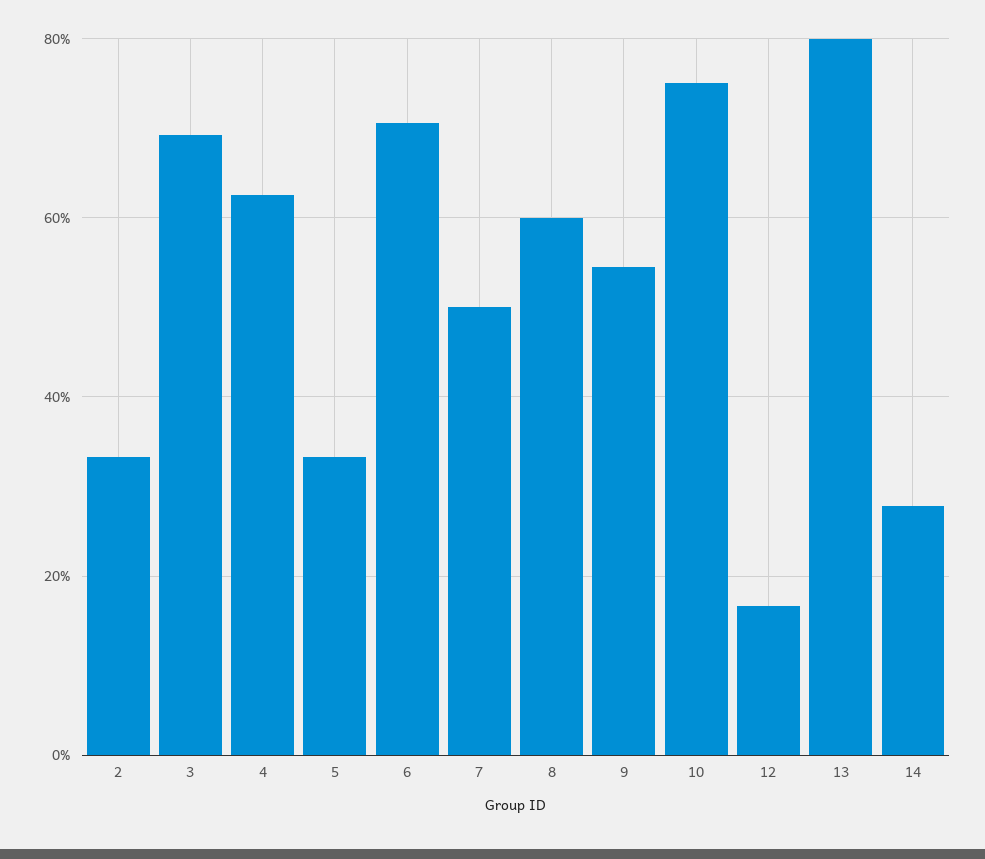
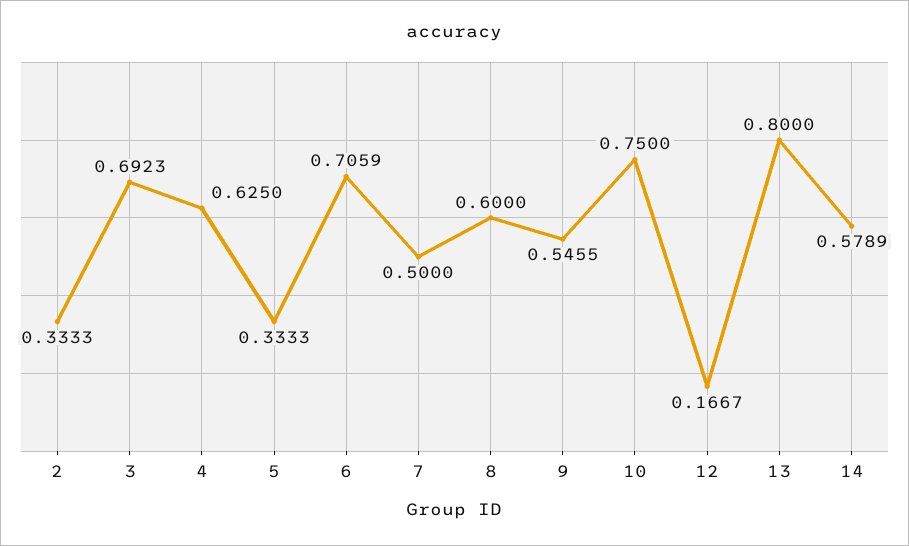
14: 0.28 -> 0.5789

